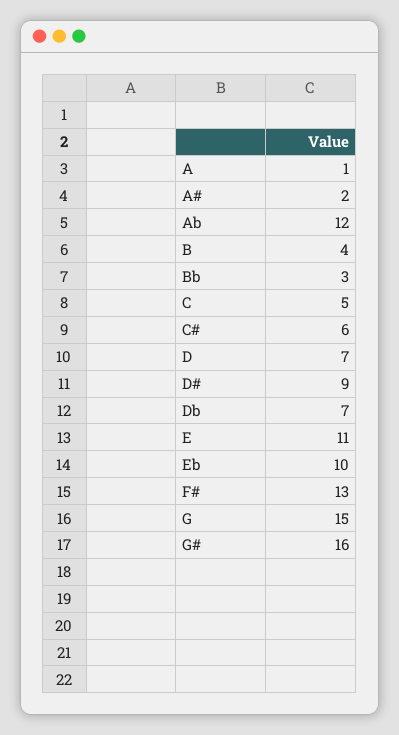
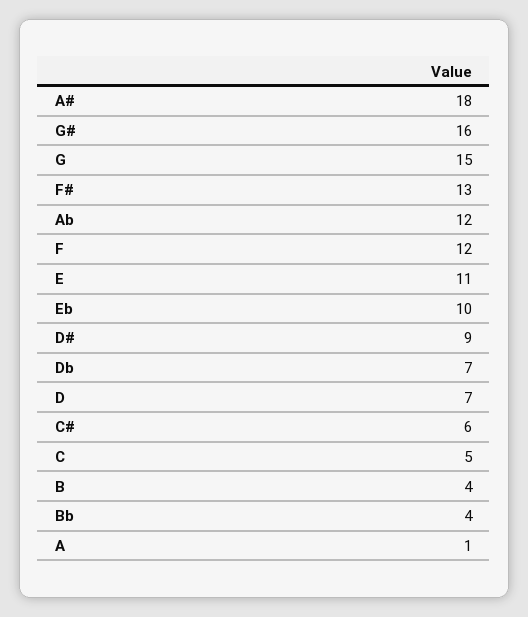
A#: 2 -> 18
Bb: 3 -> 4
F: none -> 12

